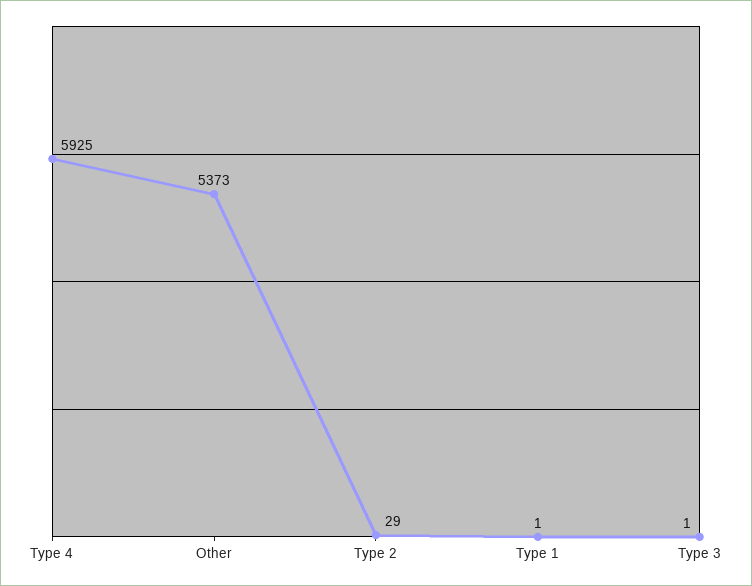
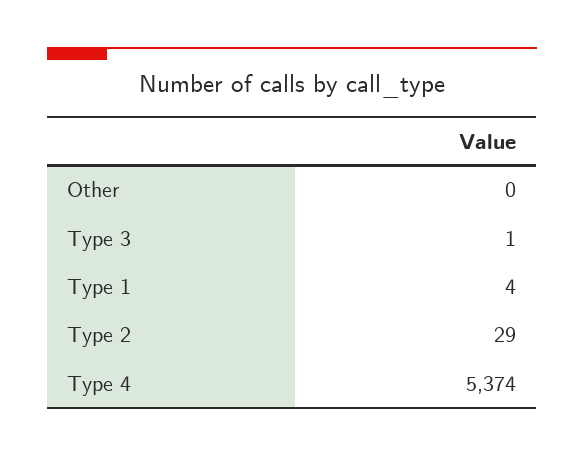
Type 4: 5925 -> 5374
Other: 5373 -> 0
Type 1: 1 -> 4

